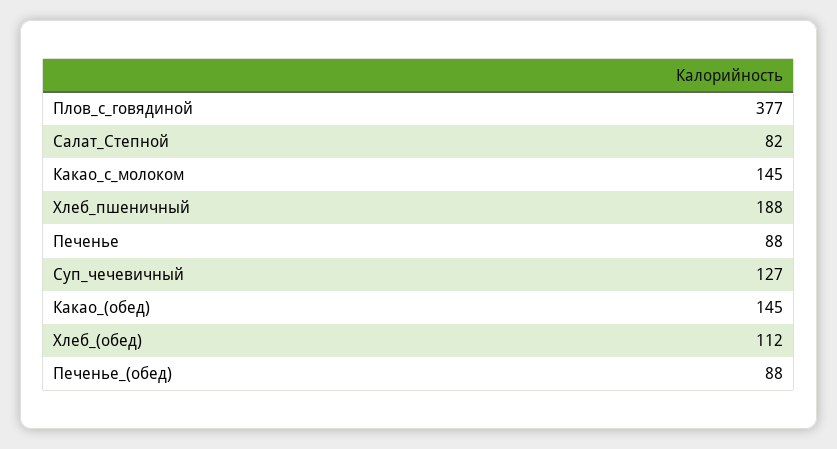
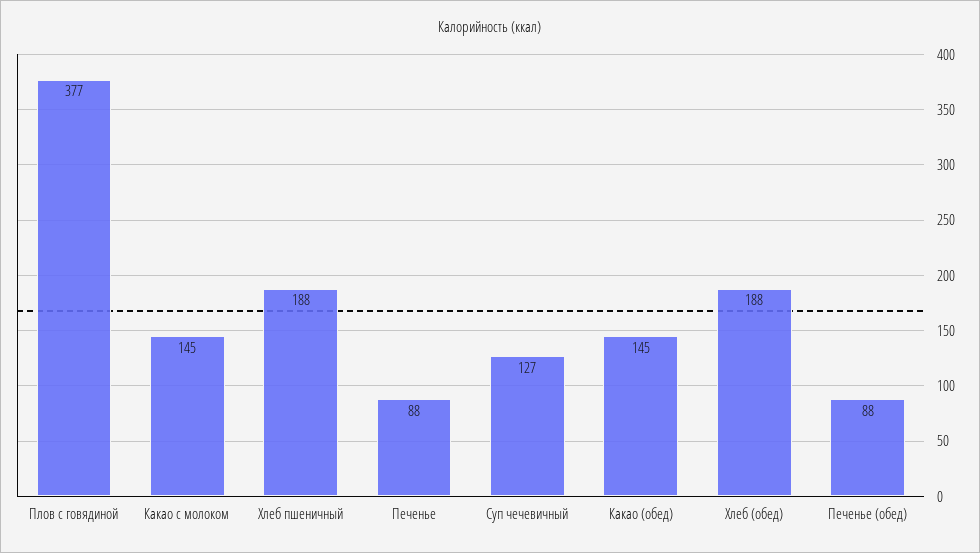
Салат_Степной: 82 -> none
Хлеб_(обед): 112 -> 188

